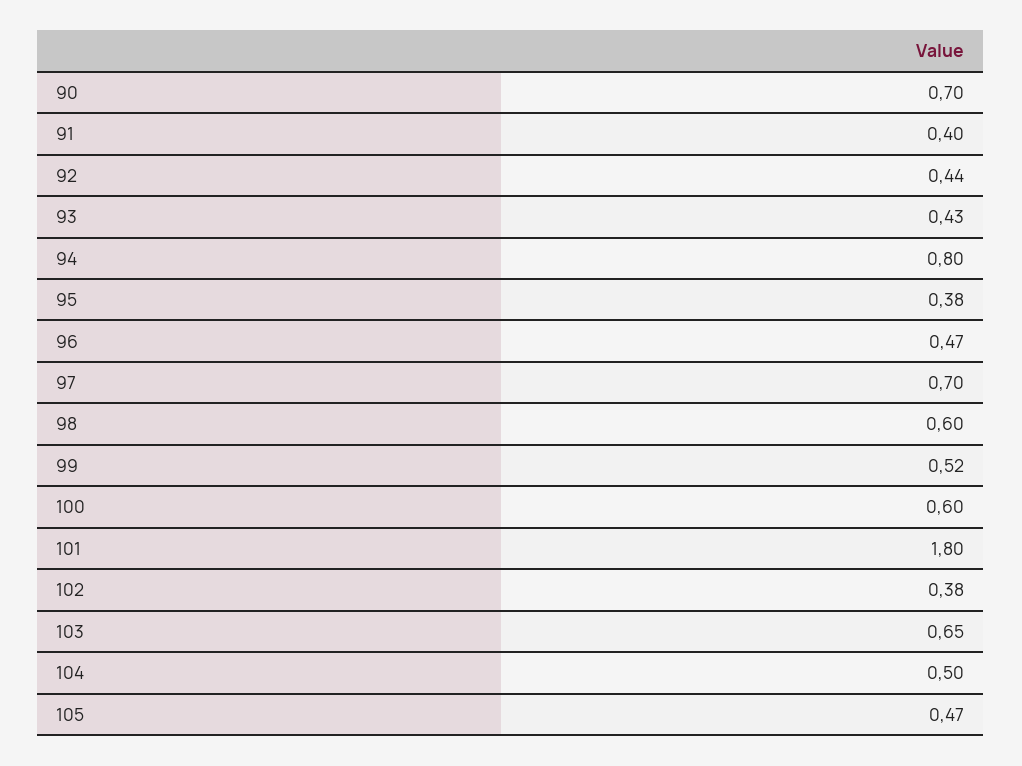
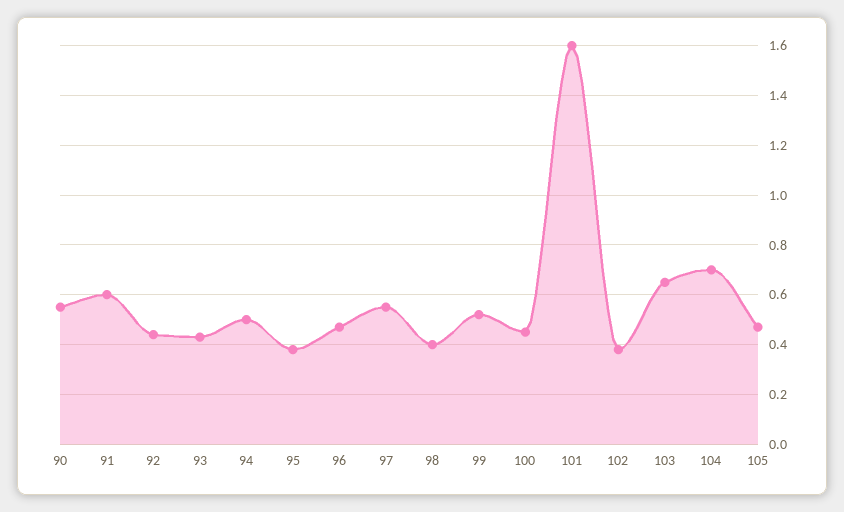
90: 0.7 -> 0.55
91: 0.4 -> 0.6
94: 0.8 -> 0.5
97: 0.7 -> 0.55
98: 0.6 -> 0.4
100: 0.6 -> 0.45
101: 1.8 -> 1.6
104: 0.5 -> 0.7

